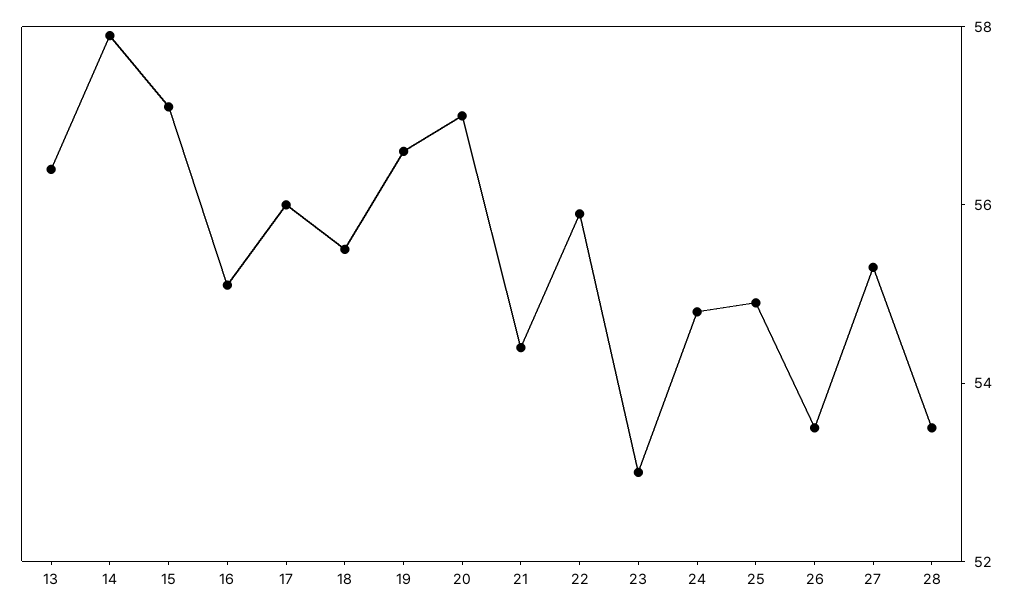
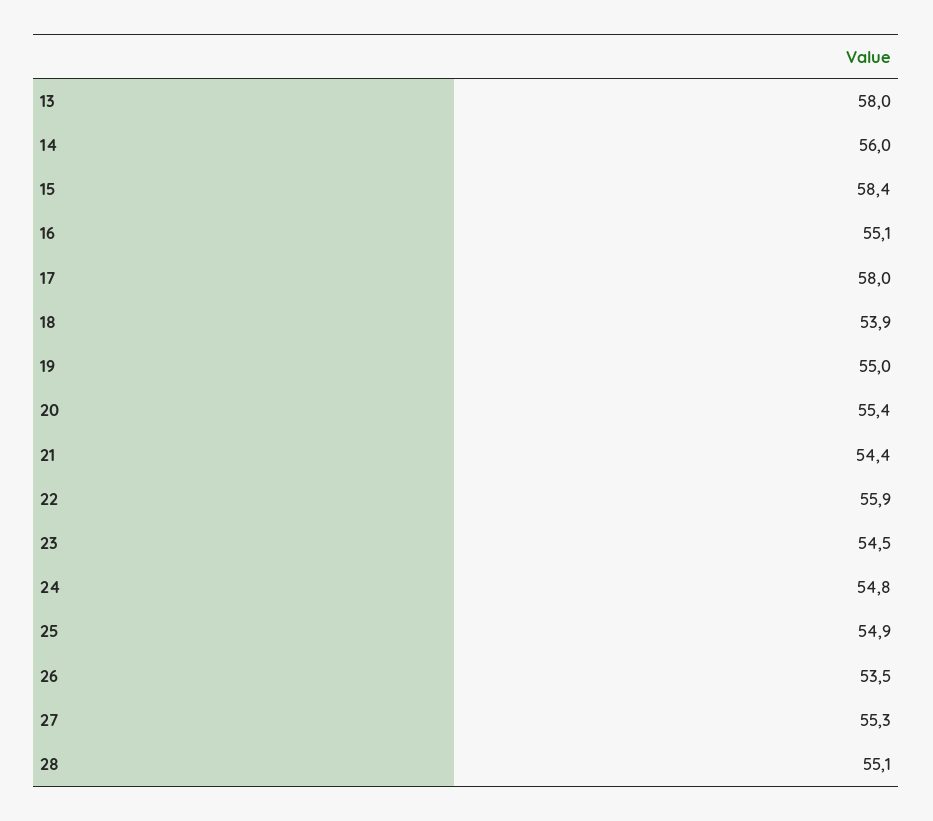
13: 56.5 -> 58
14: 58 -> 56
15: 57 -> 58.4
17: 56 -> 58
18: 55.5 -> 53.9
19: 56.5 -> 55
20: 57 -> 55.4
23: 53 -> 54.5
28: 53.5 -> 55.1

